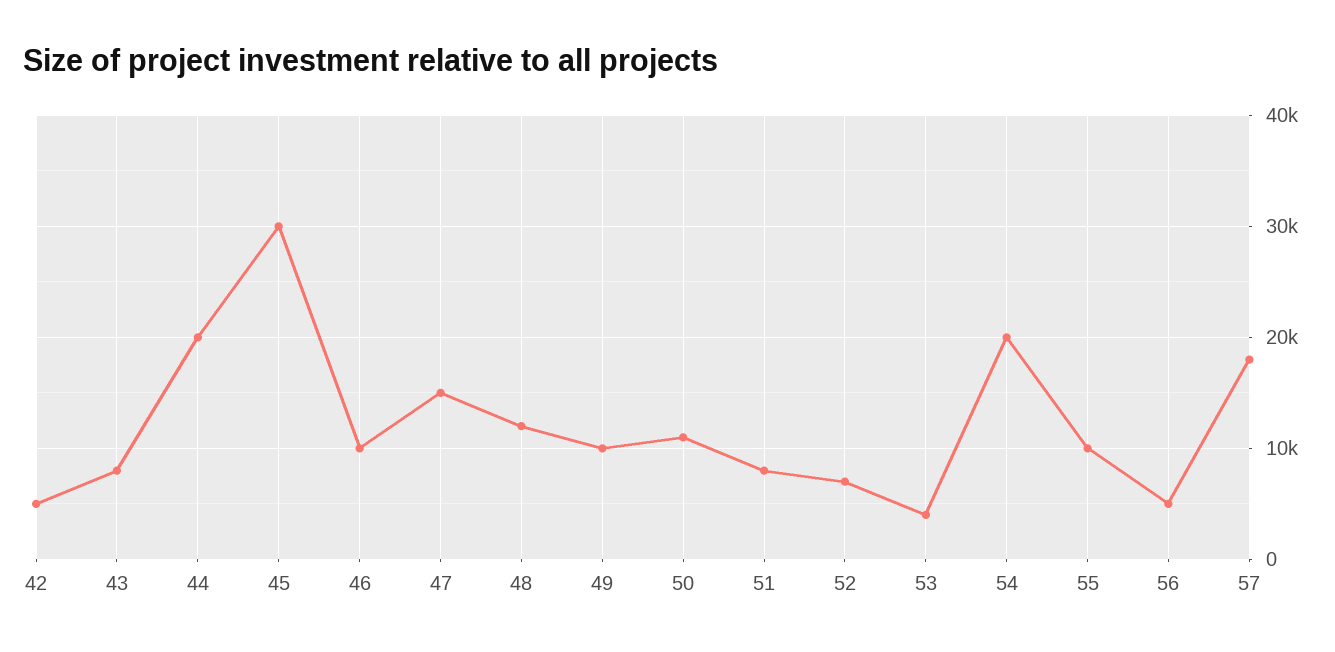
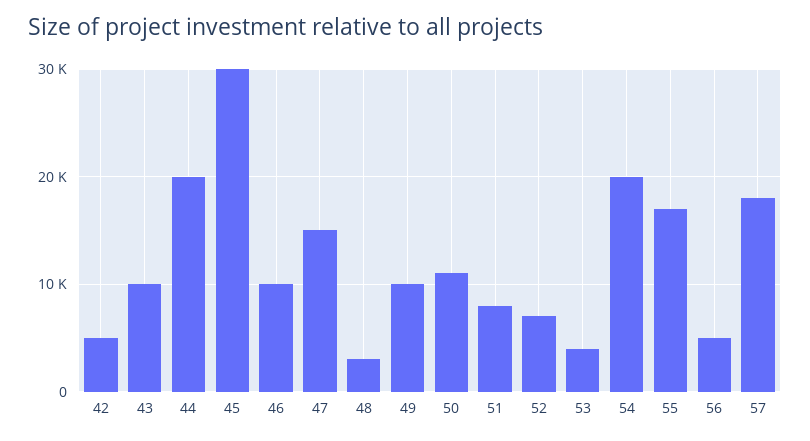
43: 8000 -> 10000
48: 12000 -> 3000
55: 10000 -> 17000

